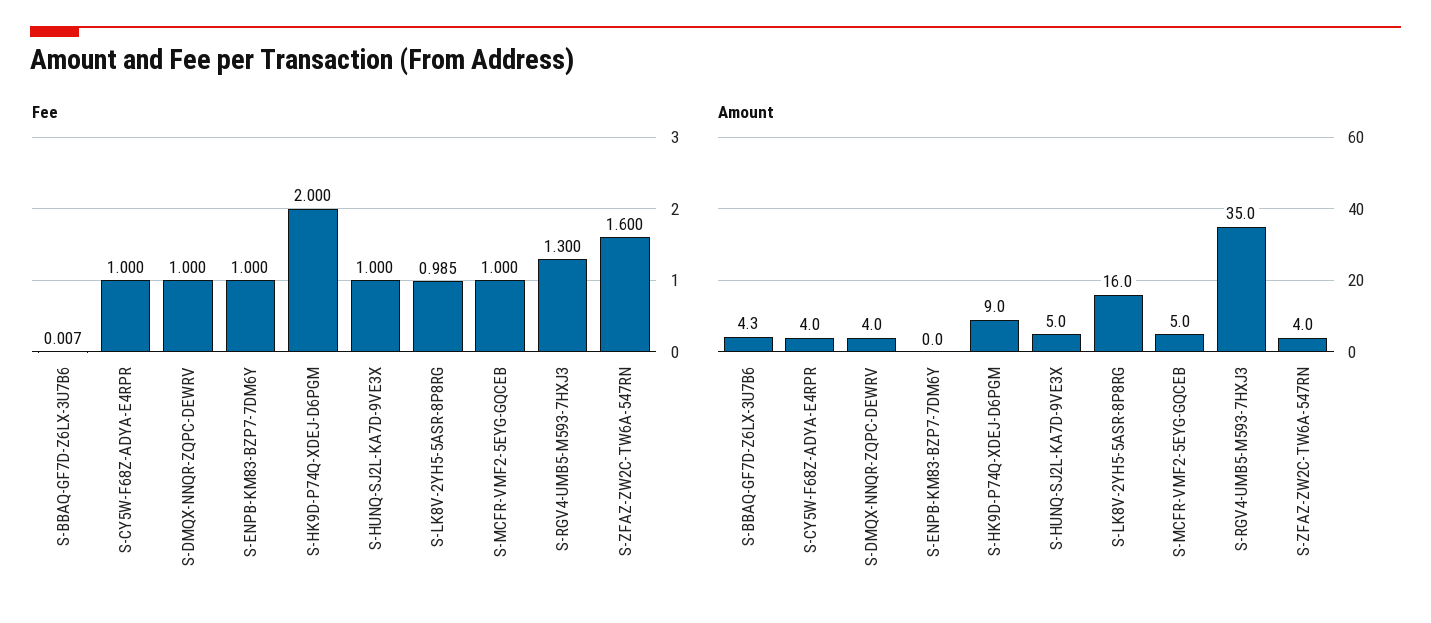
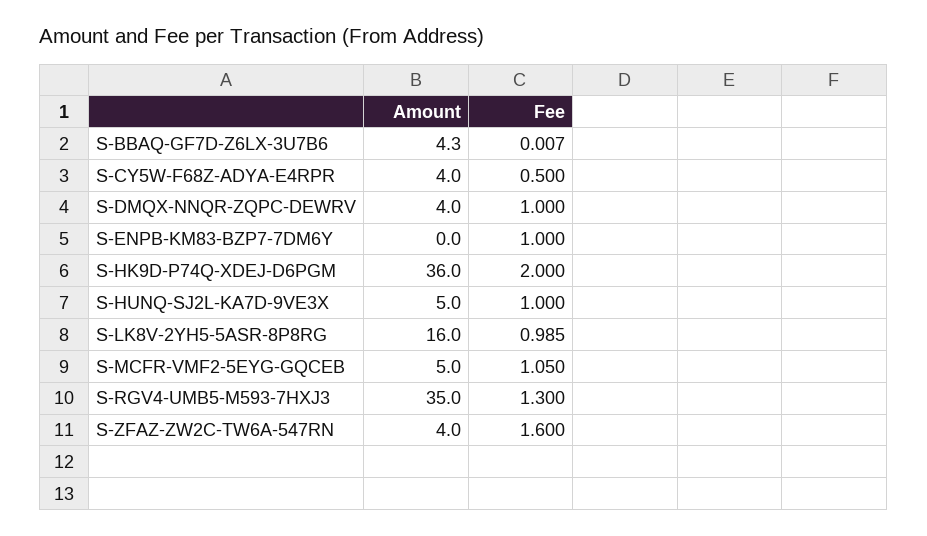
Fee, S-CY5W-F68Z-ADYA-E4RPR: 1 -> 0.5
Fee, S-MCFR-VMF2-5EYG-GQCEB: 1 -> 1.05
Amount, S-HK9D-P74Q-XDEJ-D6PGM: 9 -> 36

